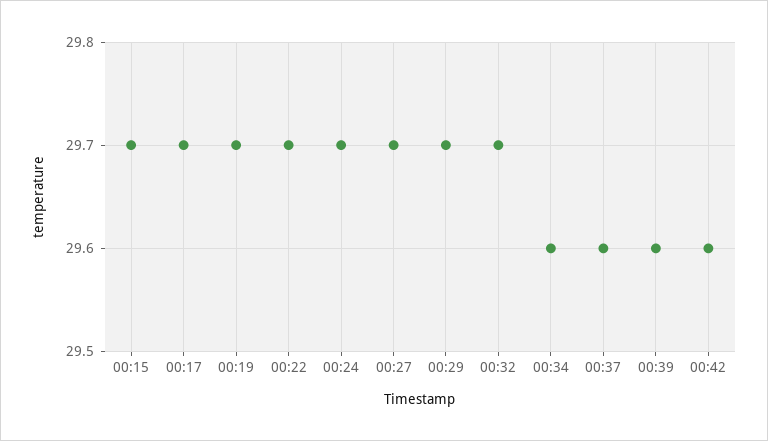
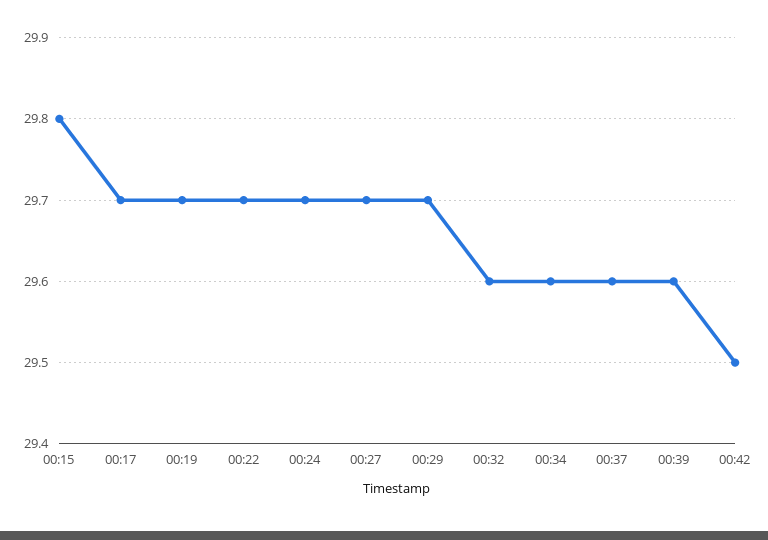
00:15: 29.7 -> 29.8
00:32: 29.7 -> 29.6
00:42: 29.6 -> 29.5

